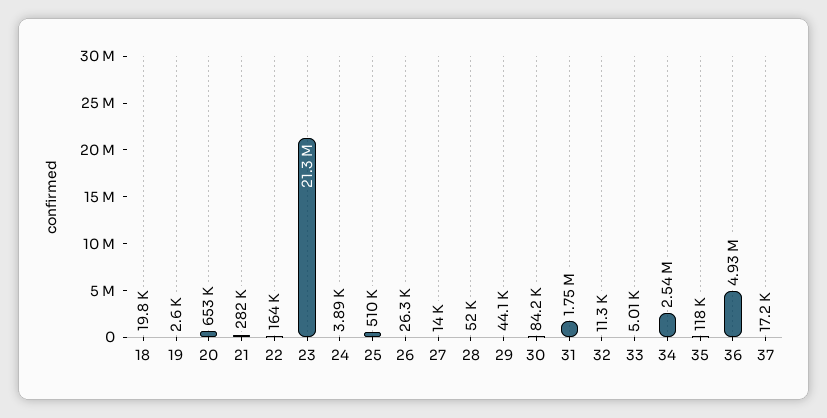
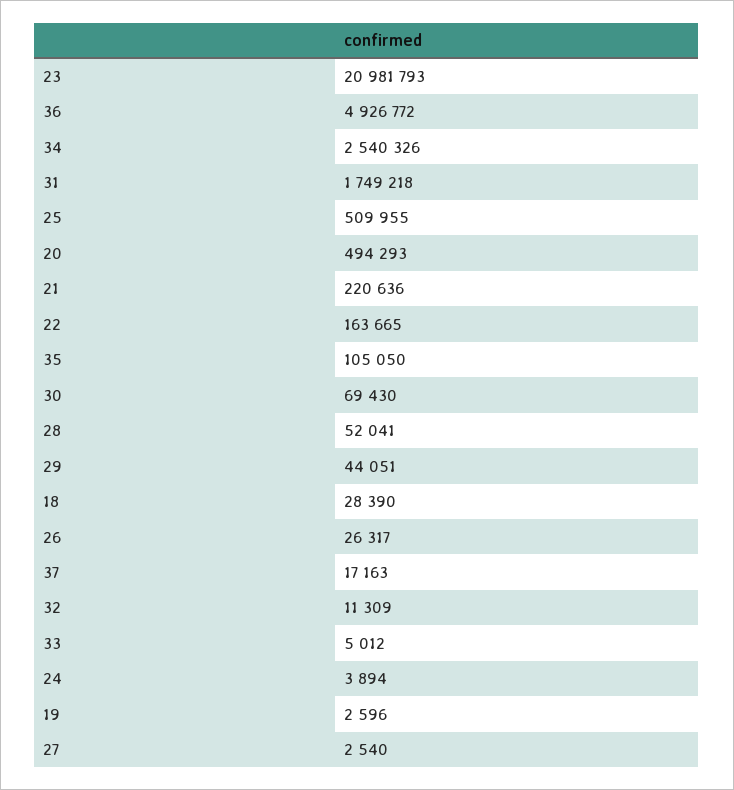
18: 19800 -> 28390
20: 653000 -> 494293
21: 282000 -> 220636
23: 21300000 -> 20981793
27: 14000 -> 2540
30: 84200 -> 69430
35: 118000 -> 105050

